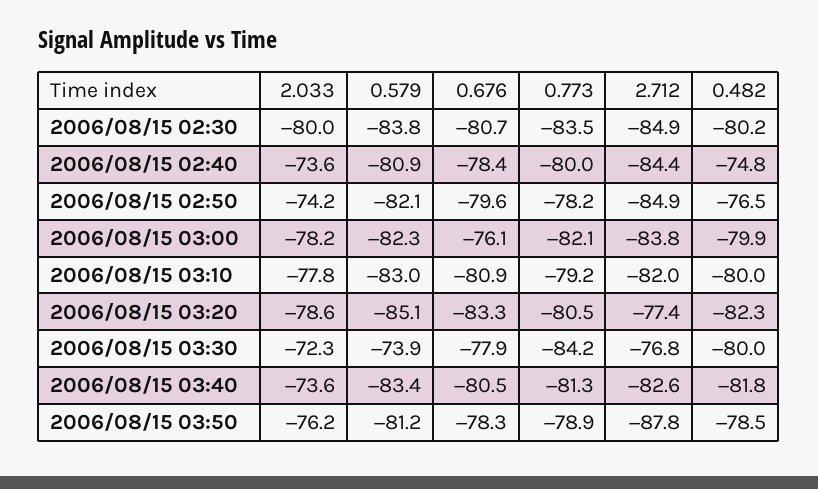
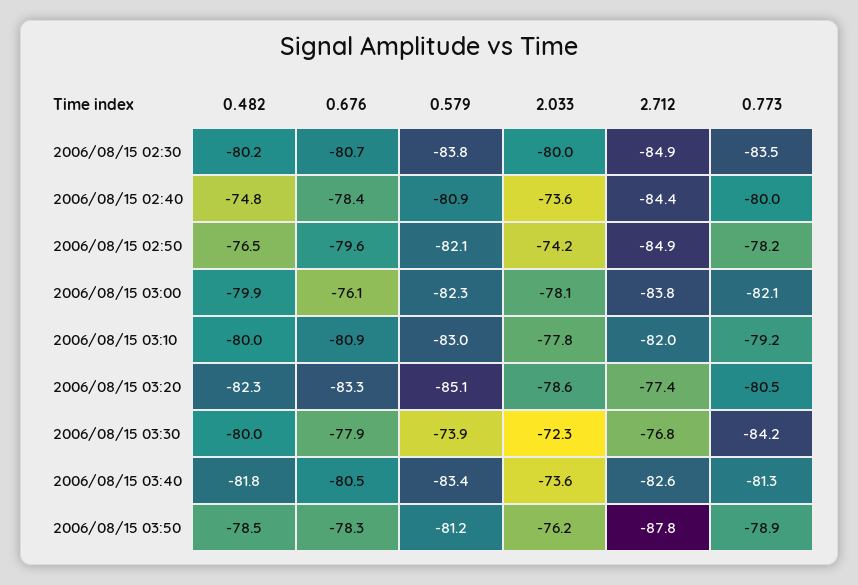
2.033, 2006/08/15 03:00: -78.2 -> -78.1

